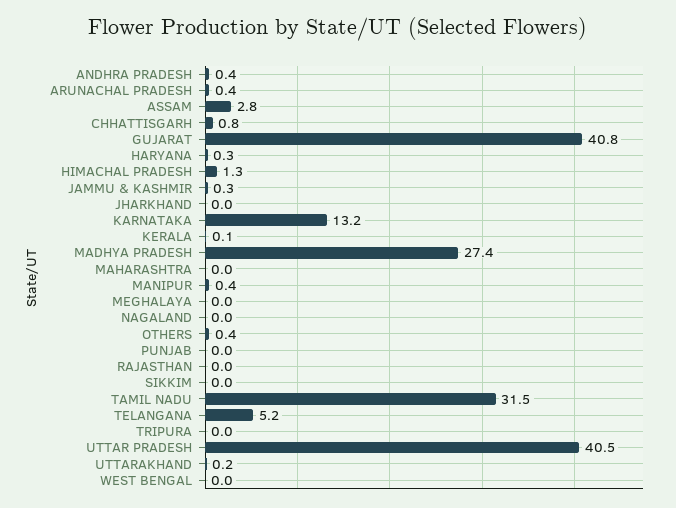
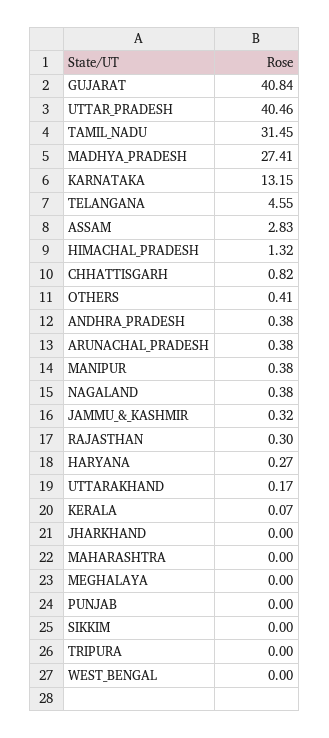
NAGALAND: 0 -> 0.38
RAJASTHAN: 0 -> 0.3
TELANGANA: 5.2 -> 4.55

